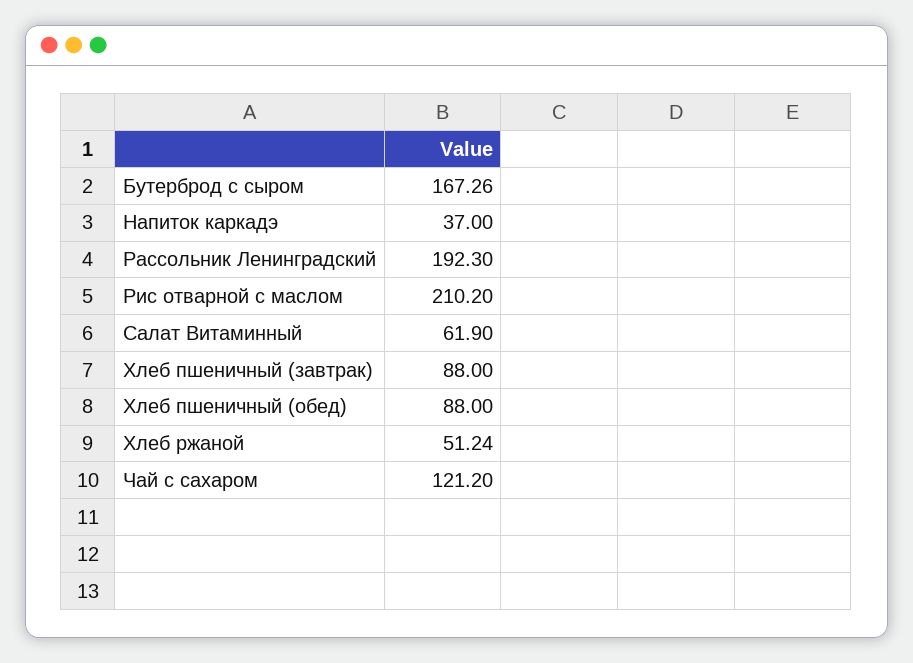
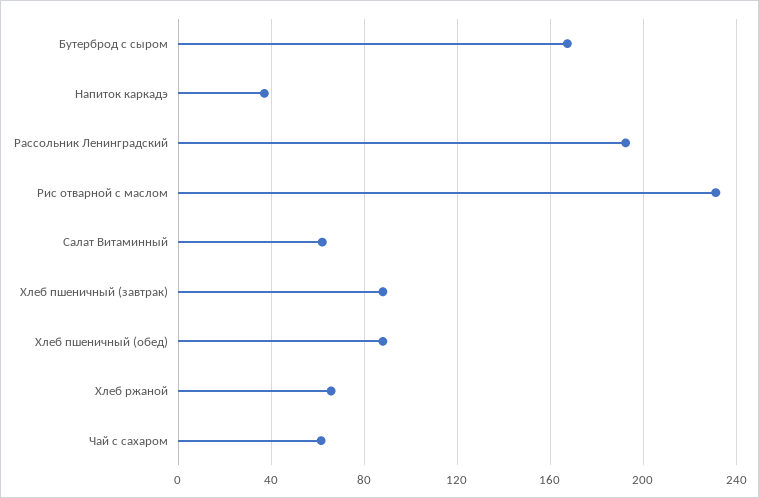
Рис отварной с маслом: 210.2 -> 230
Хлеб ржаной: 51.24 -> 65
Чай с сахаром: 121.2 -> 60

